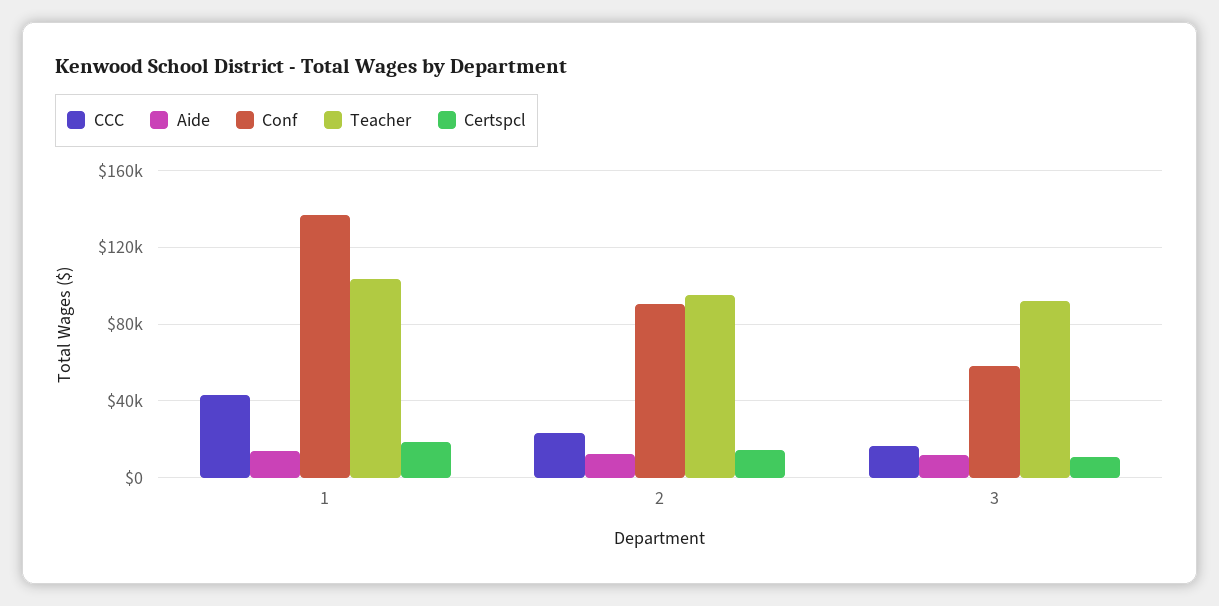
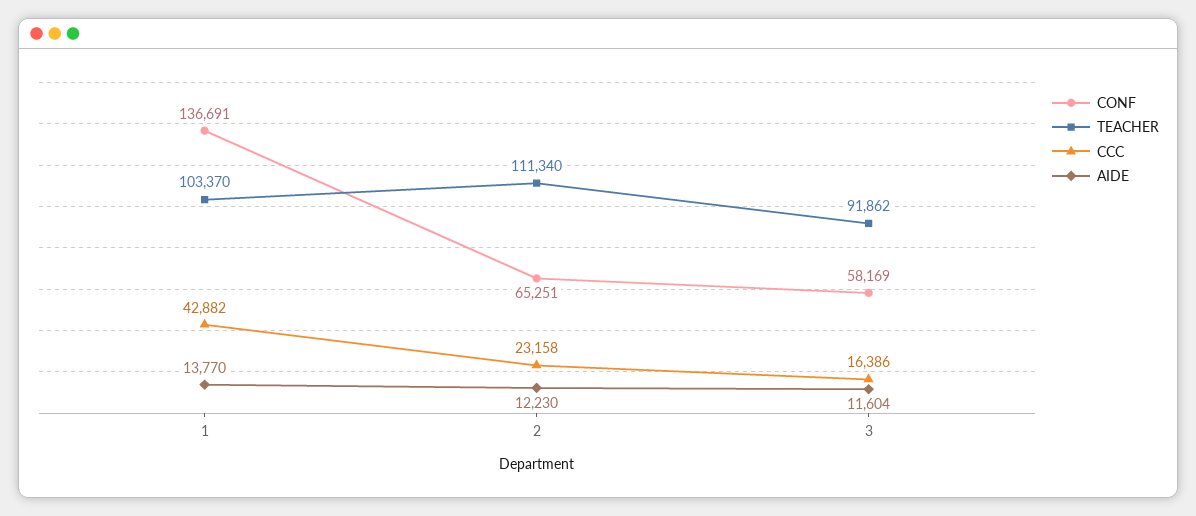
Certspcl, 1: 20000 -> none
Conf, 2: 90000 -> 65251
Teacher, 2: 95000 -> 111340
Certspcl, 2: 15000 -> none
Certspcl, 3: 10000 -> none

